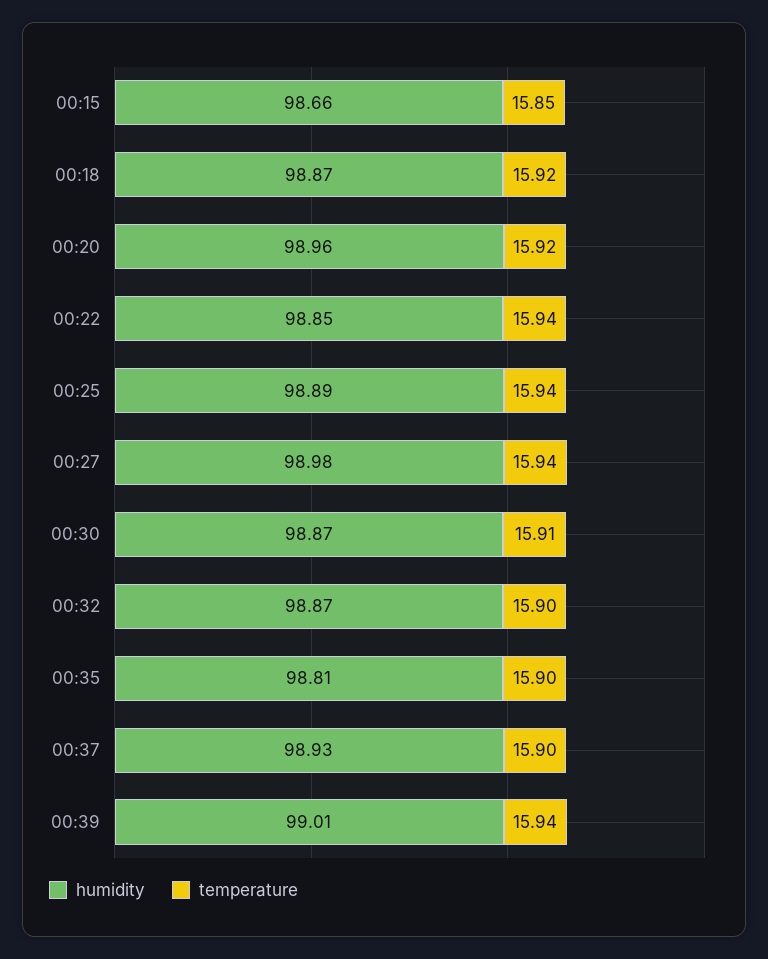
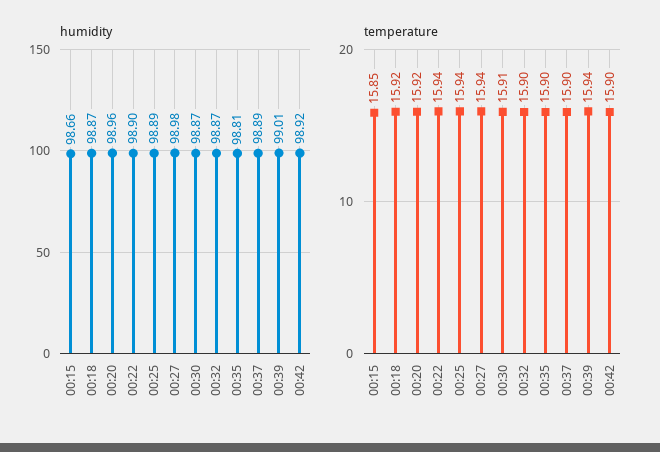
humidity, 00:22: 98.85 -> 98.9
humidity, 00:37: 98.93 -> 98.89
humidity, 00:42: none -> 98.92
temperature, 00:42: none -> 15.9

